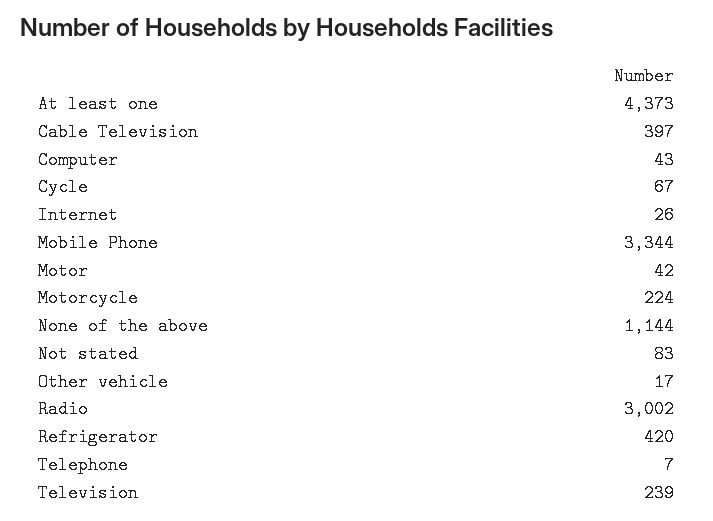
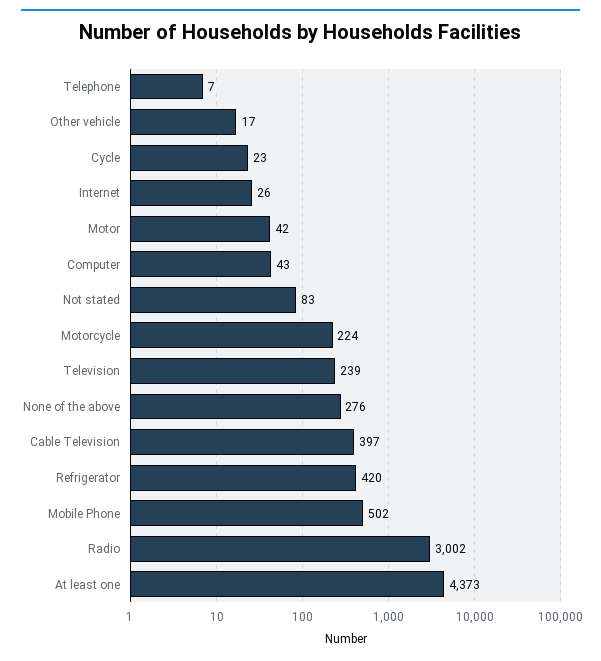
Cycle: 67 -> 23
Mobile Phone: 3344 -> 502
None of the above: 1144 -> 276

